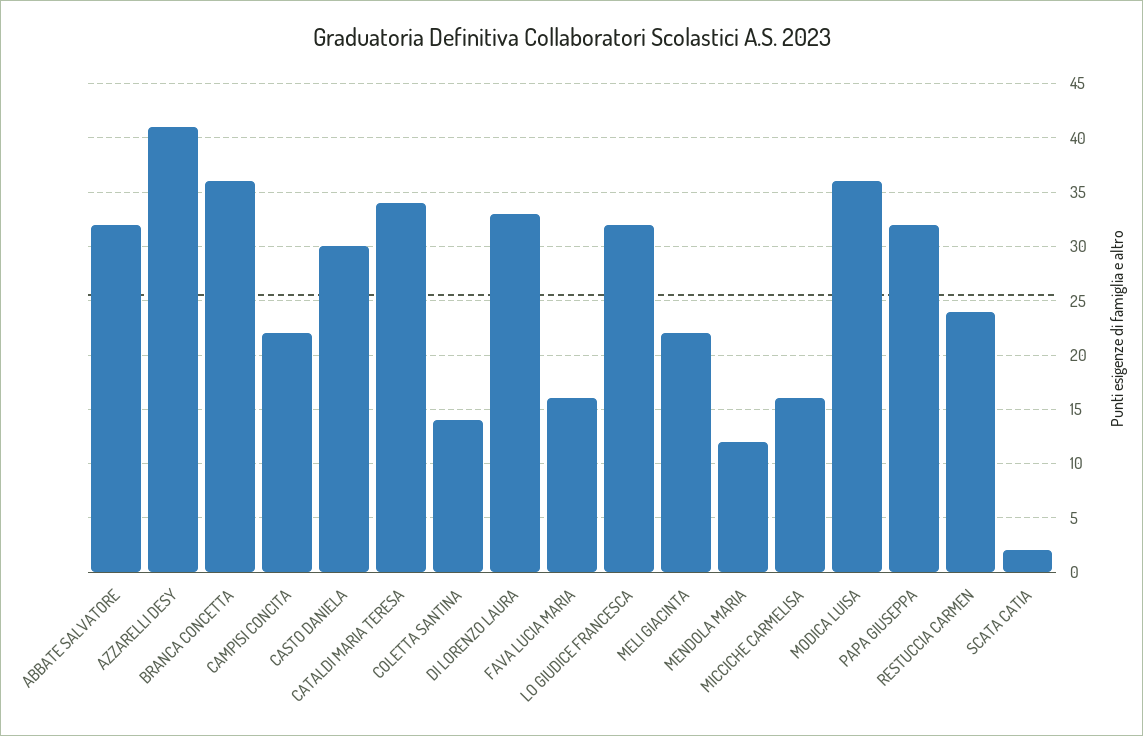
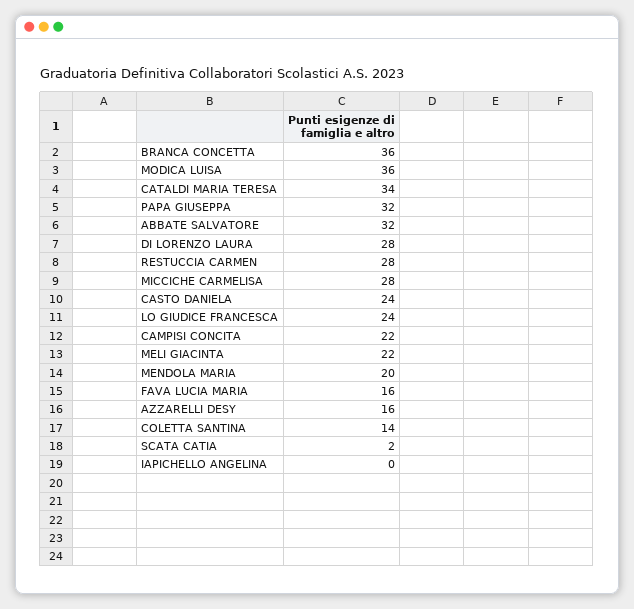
AZZARELLI DESY: 41 -> 16
CASTO DANIELA: 30 -> 24
DI LORENZO LAURA: 33 -> 28
LO GIUDICE FRANCESCA: 32 -> 24
MENDOLA MARIA: 12 -> 20
MICCICHE CARMELISA: 16 -> 28
RESTUCCIA CARMEN: 24 -> 28
IAPICHELLO ANGELINA: none -> 0

